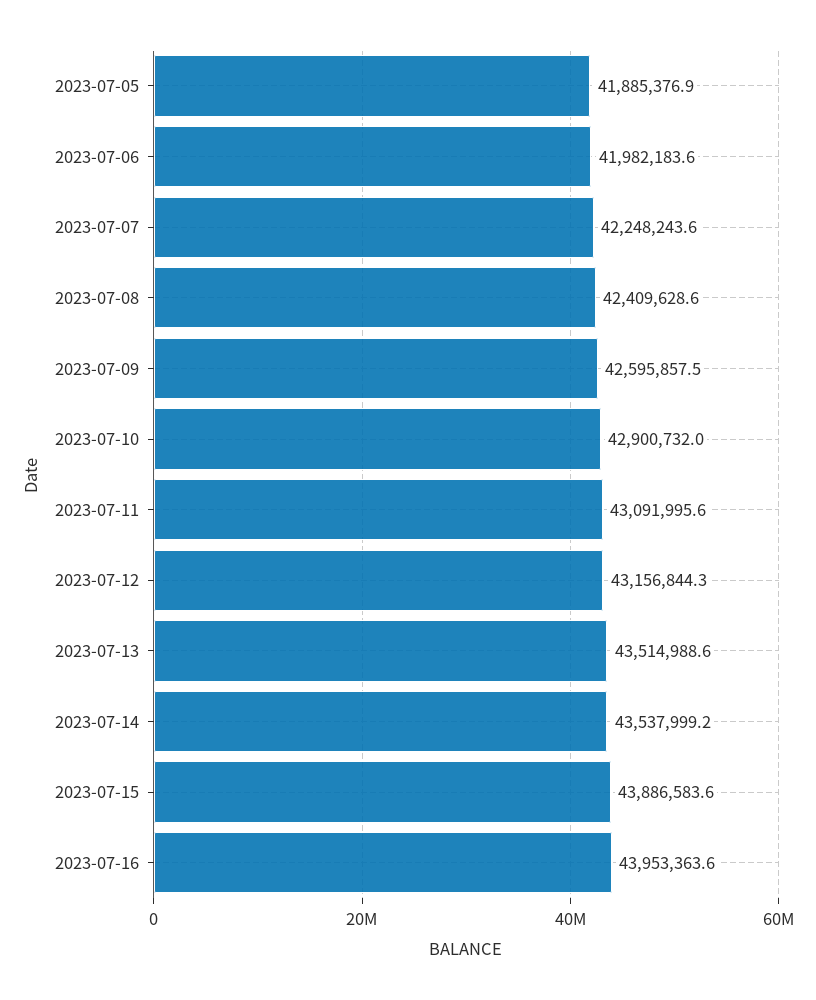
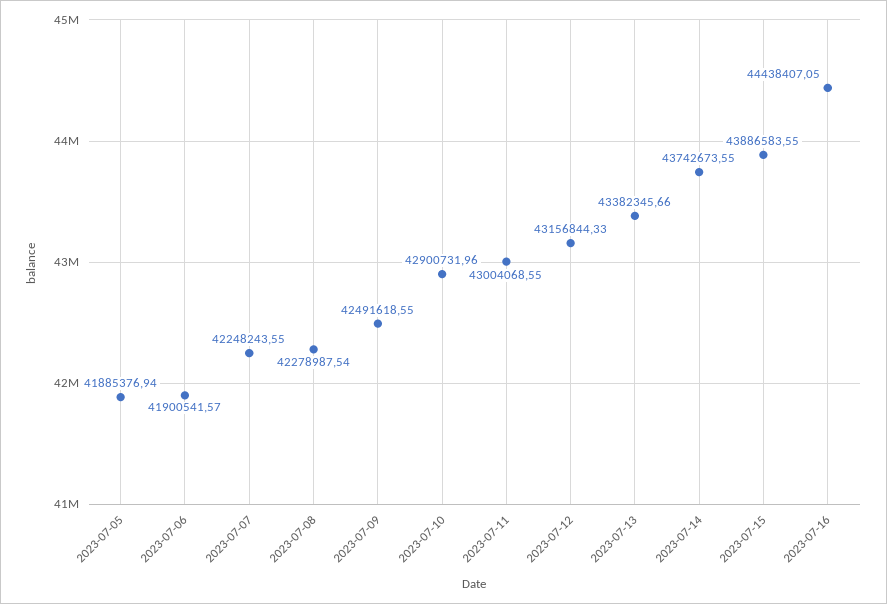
2023-07-06: 41982183.6 -> 41900541.57
2023-07-08: 42409628.6 -> 42278987.54
2023-07-09: 42595857.5 -> 42491618.55
2023-07-11: 43091995.6 -> 43004068.55
2023-07-13: 43514988.6 -> 43382345.66
2023-07-14: 43537999.2 -> 43742673.55
2023-07-16: 43953363.6 -> 44438407.05

